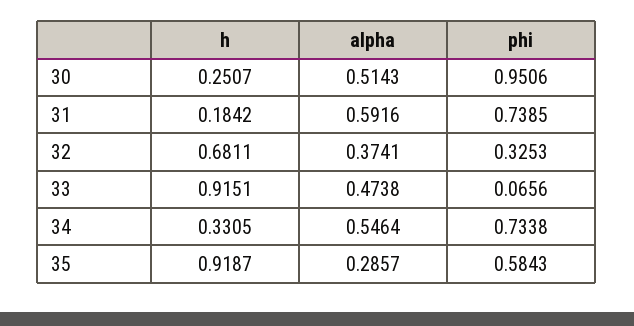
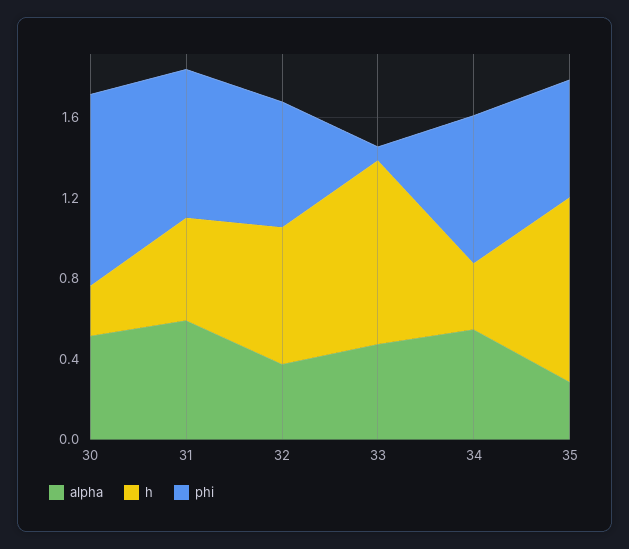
h, 31: 0.1842 -> 0.5
phi, 32: 0.3253 -> 0.6

